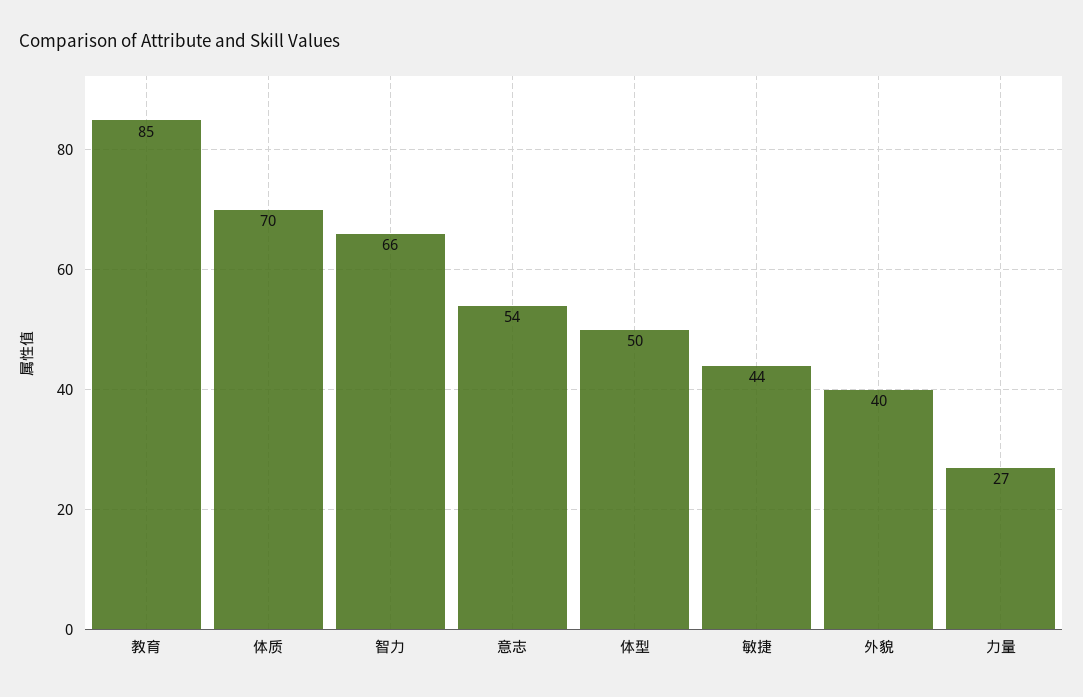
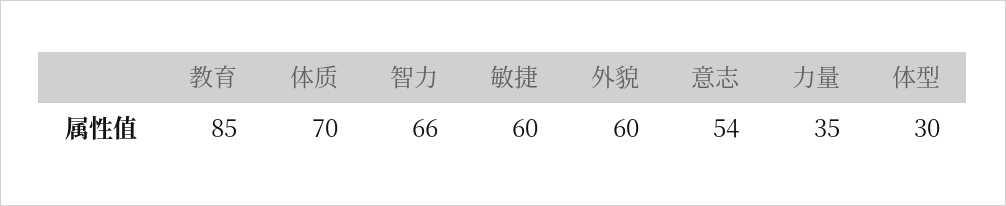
体型: 50 -> 30
敏捷: 44 -> 60
外貌: 40 -> 60
力量: 27 -> 35

